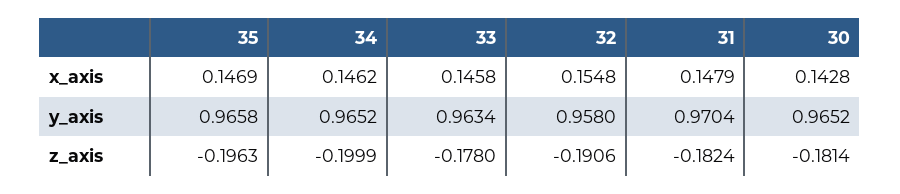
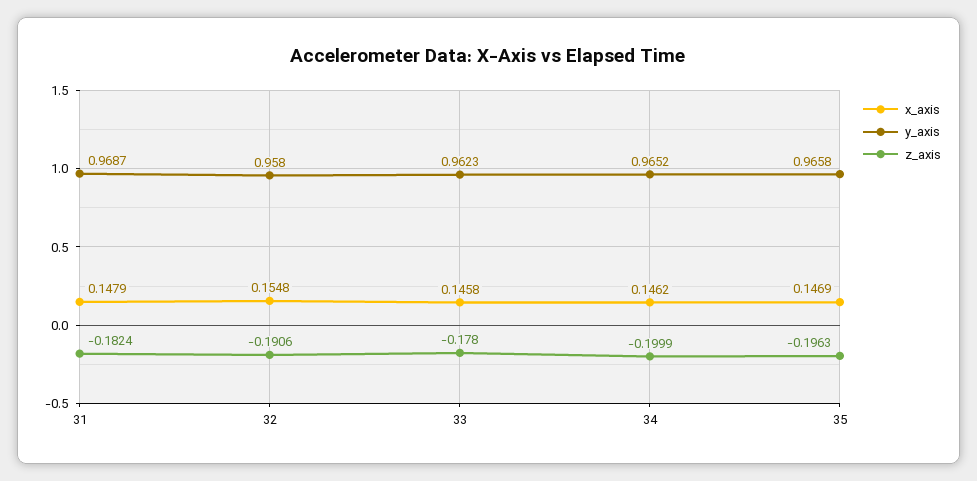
x_axis, 30: 0.1428 -> none
y_axis, 33: 0.9634 -> 0.9623
y_axis, 31: 0.9704 -> 0.9687
y_axis, 30: 0.9652 -> none
z_axis, 30: -0.1814 -> none

